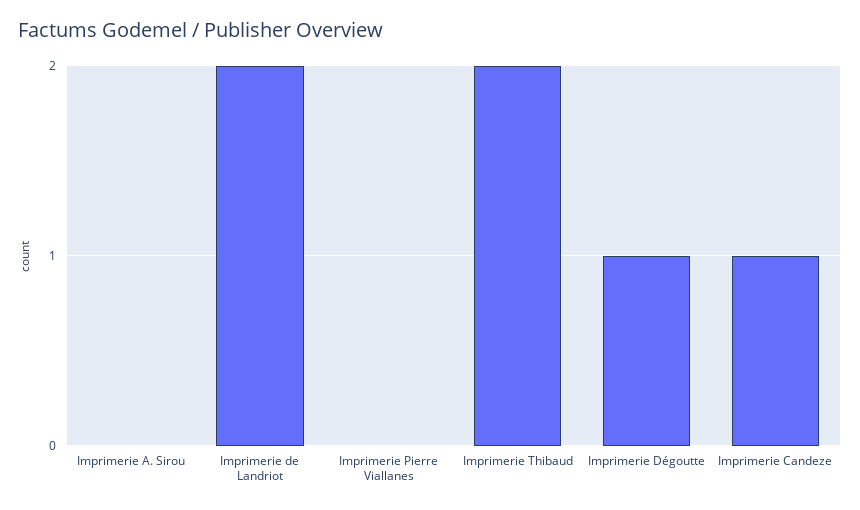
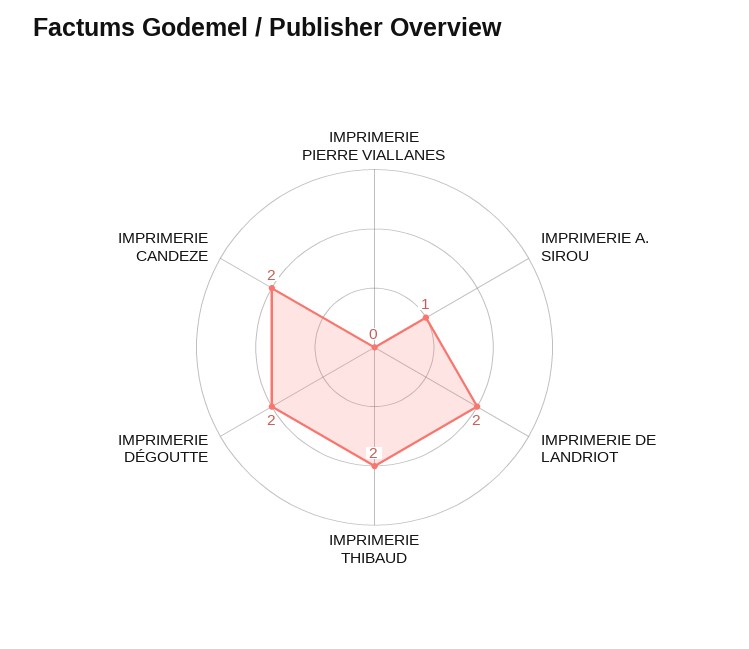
Imprimerie A. Sirou: 0 -> 1
Imprimerie Dégoutte: 1 -> 2
Imprimerie Candeze: 1 -> 2

